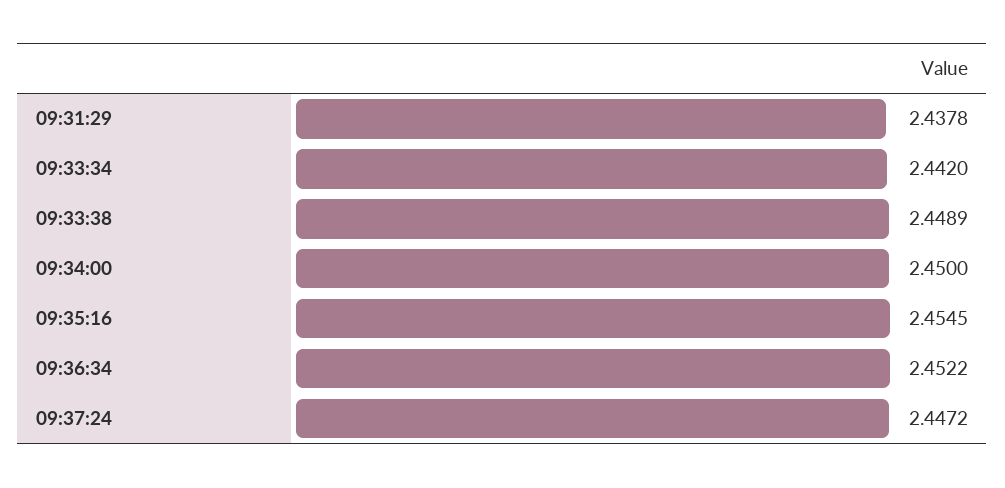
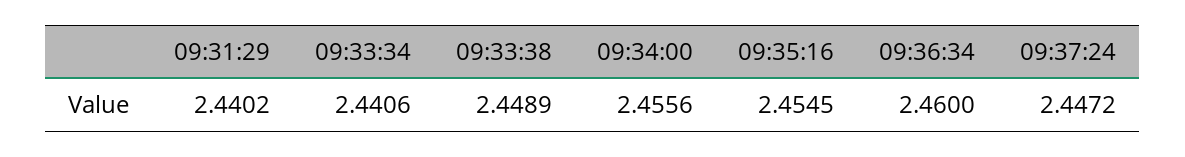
09:31:29: 2.4378 -> 2.4402
09:33:34: 2.442 -> 2.4406
09:34:00: 2.45 -> 2.4556
09:36:34: 2.4522 -> 2.46

